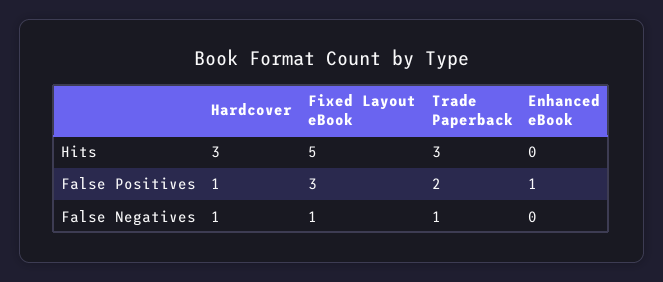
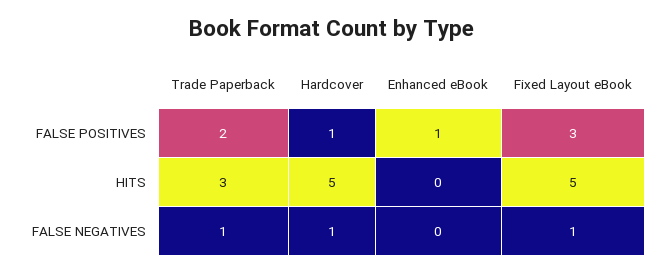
Hardcover, Hits: 3 -> 5

